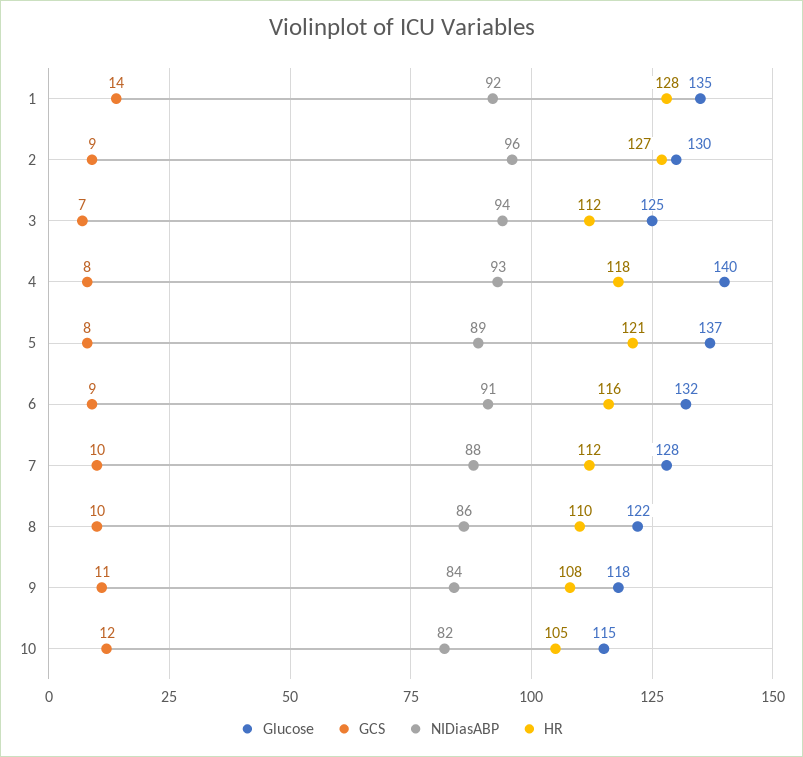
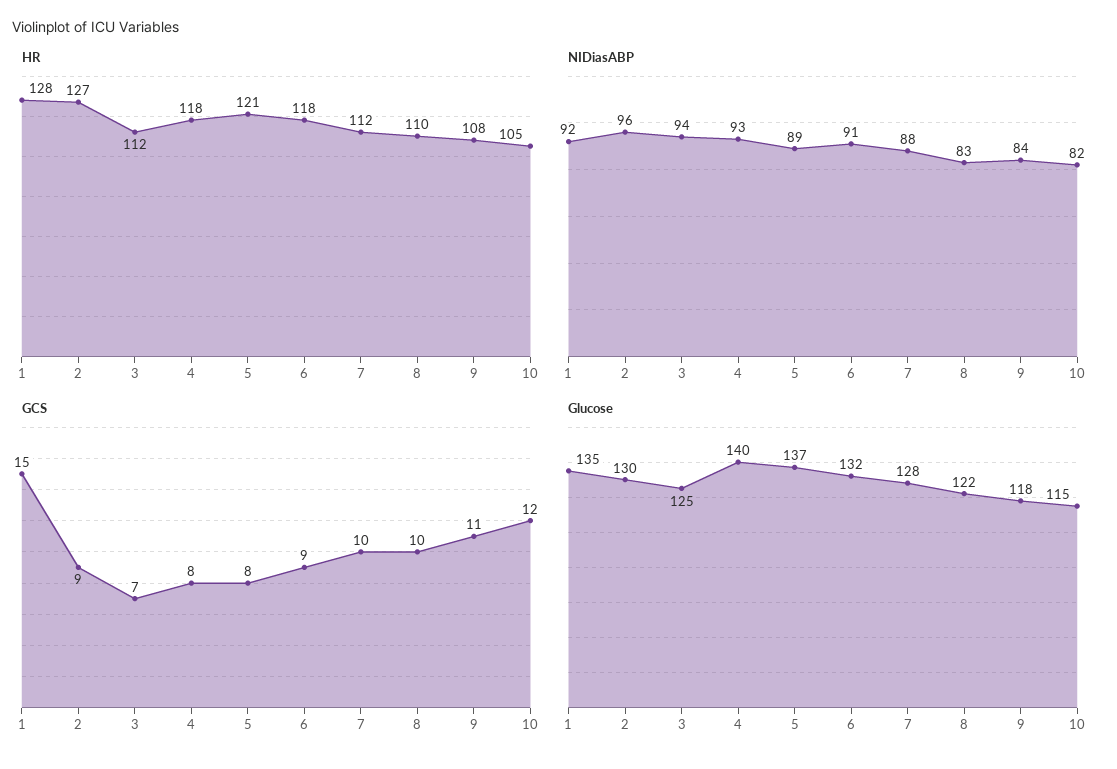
GCS, 1: 14 -> 15
HR, 6: 116 -> 118
NIDiasABP, 8: 86 -> 83

